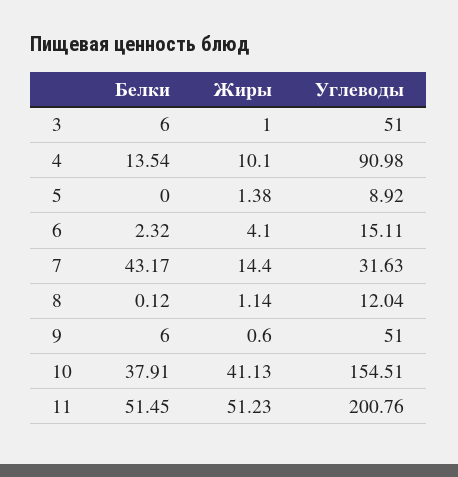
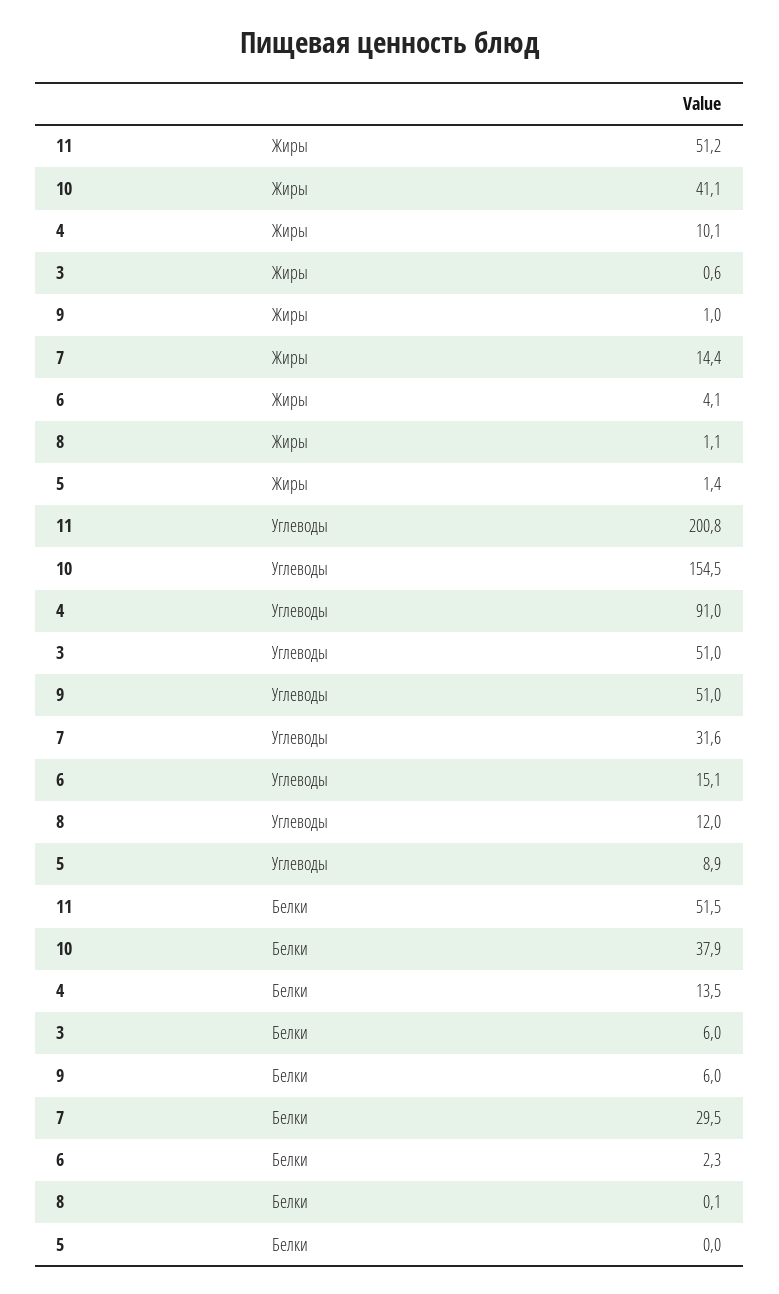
Жиры, 3: 1 -> 0.6
Белки, 7: 43.17 -> 29.5
Жиры, 9: 0.6 -> 1

